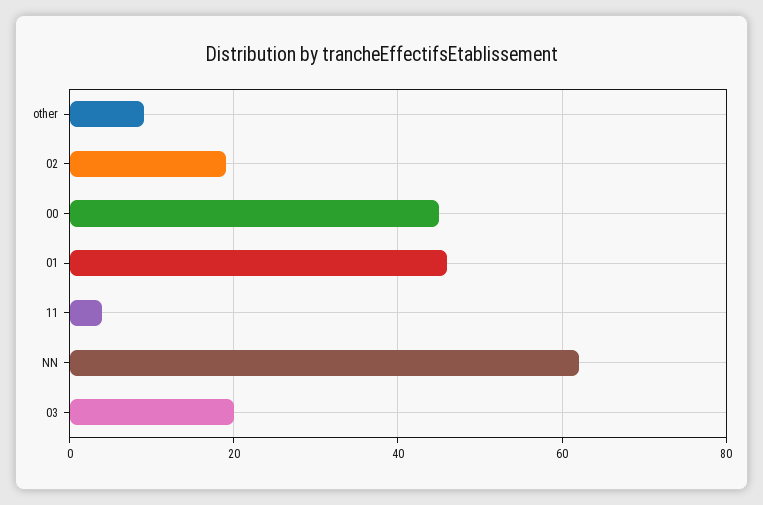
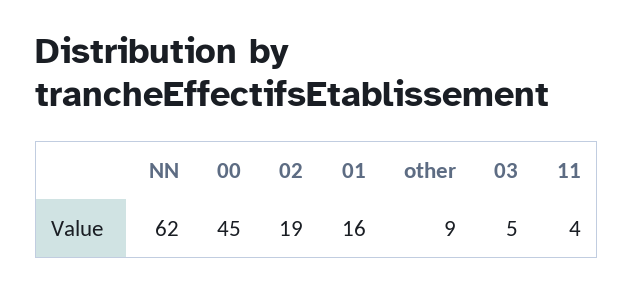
01: 45 -> 16
03: 20 -> 5

